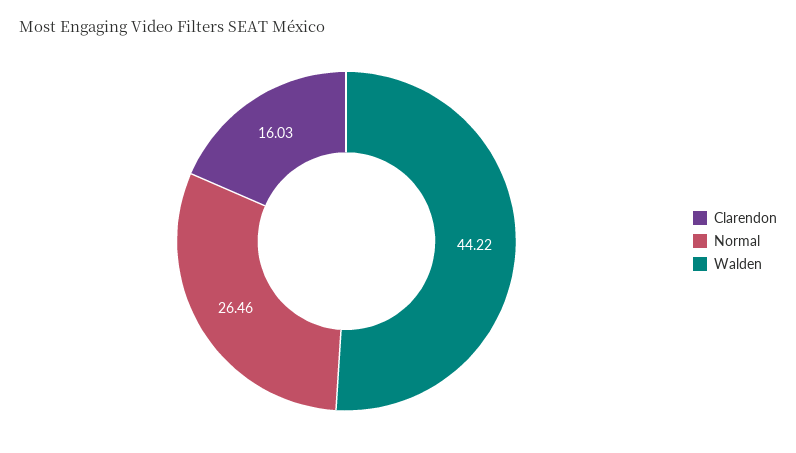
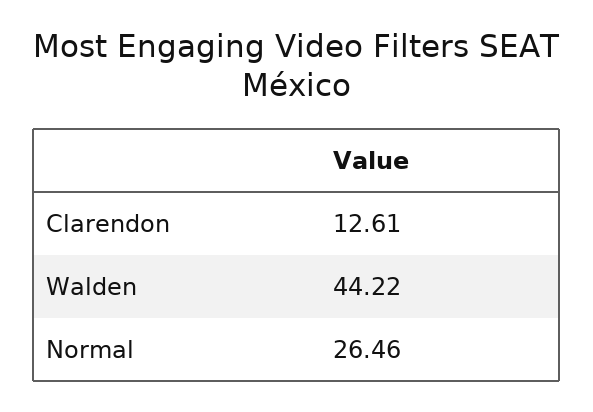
Clarendon: 16.03 -> 12.61

